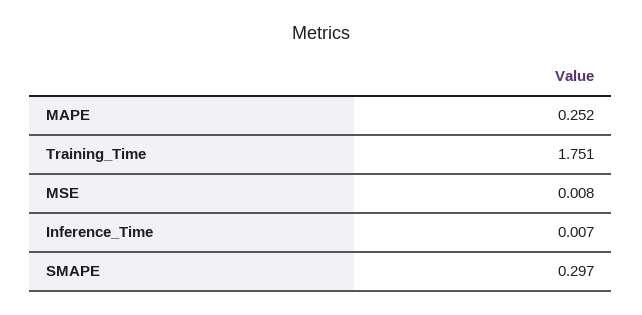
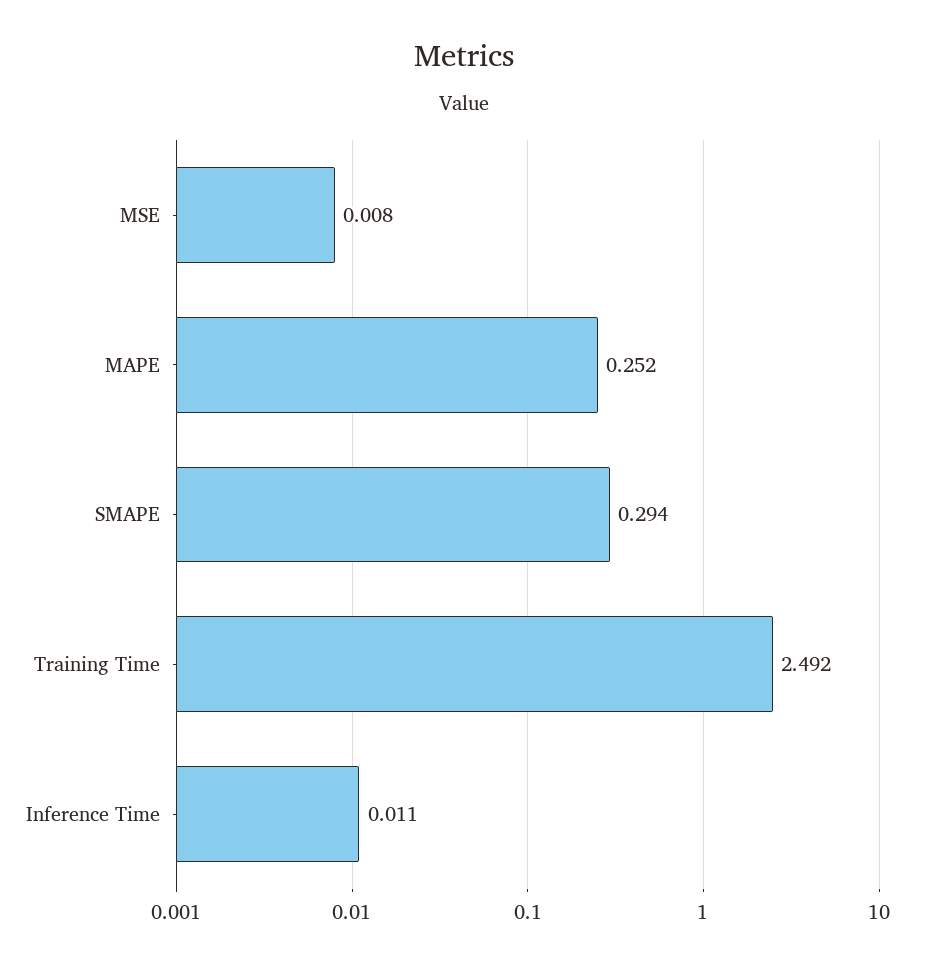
Training_Time: 1.751 -> 2.492
Inference_Time: 0.007 -> 0.011
SMAPE: 0.297 -> 0.294

